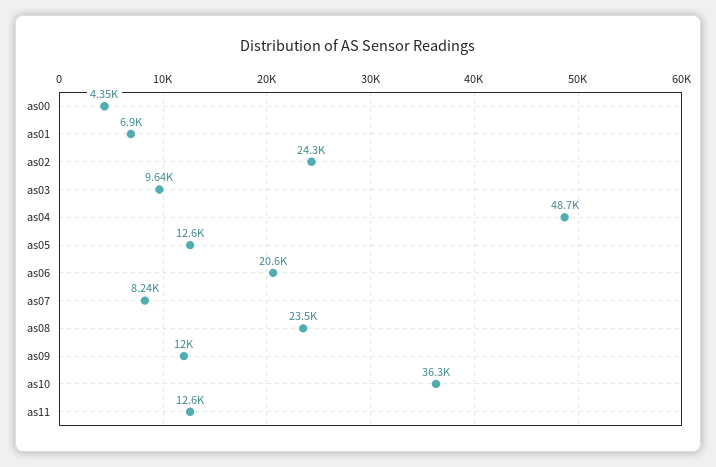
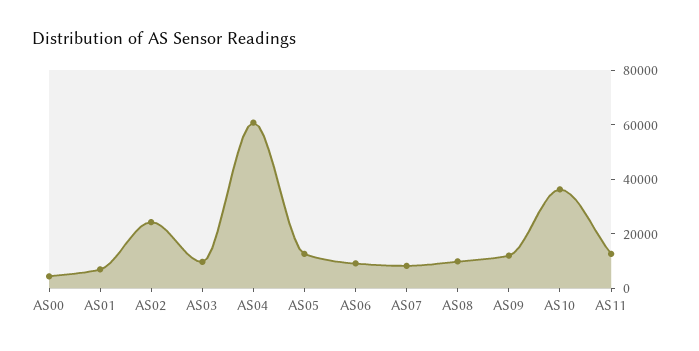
as04: 48700 -> 60000
as06: 20600 -> 10000
as08: 23500 -> 10000

